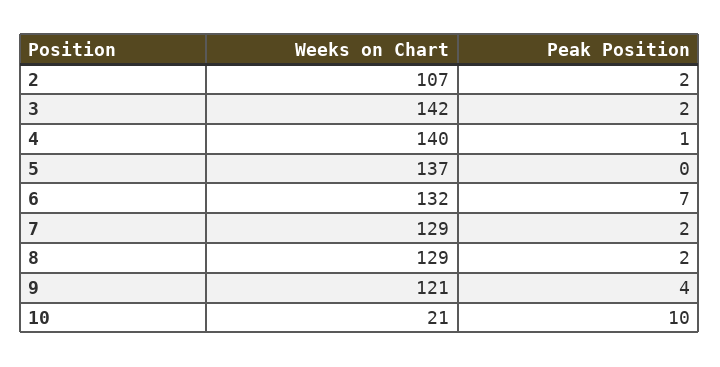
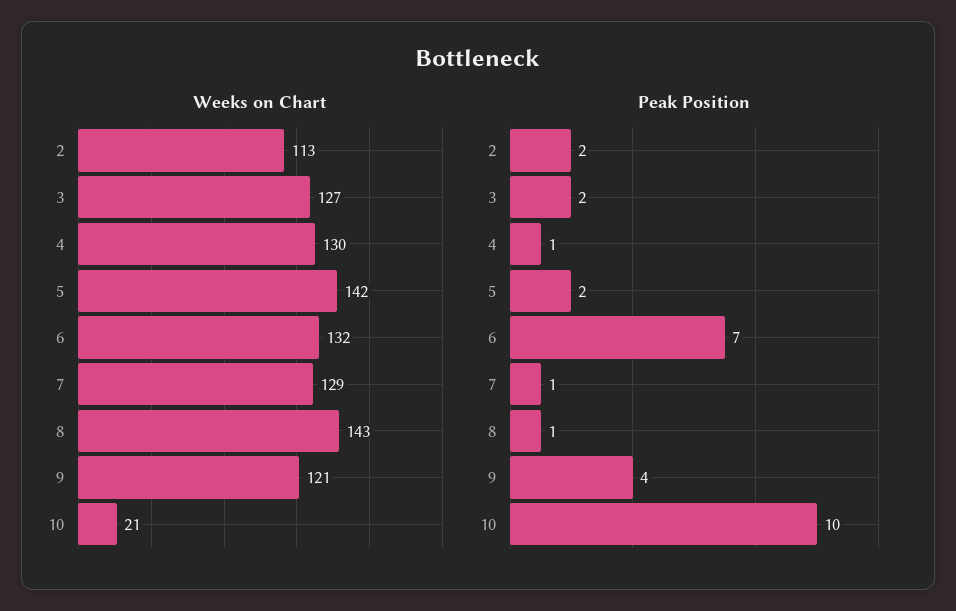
Weeks on Chart, 2: 107 -> 113
Weeks on Chart, 3: 142 -> 127
Weeks on Chart, 4: 140 -> 130
Weeks on Chart, 5: 137 -> 142
Peak Position, 5: 0 -> 2
Peak Position, 7: 2 -> 1
Weeks on Chart, 8: 129 -> 143
Peak Position, 8: 2 -> 1

